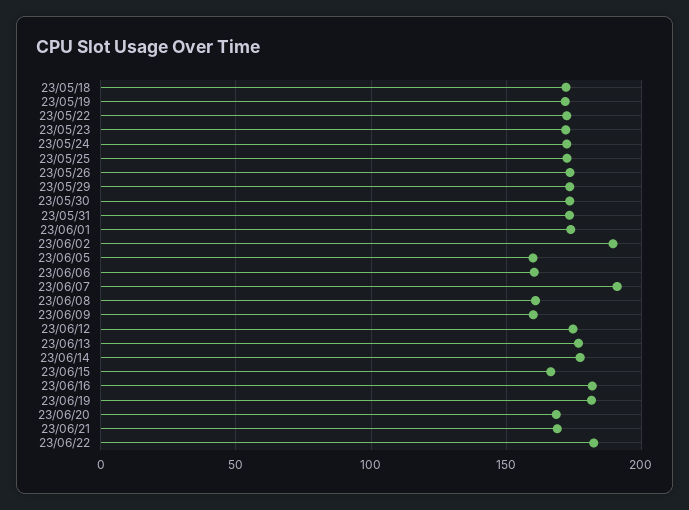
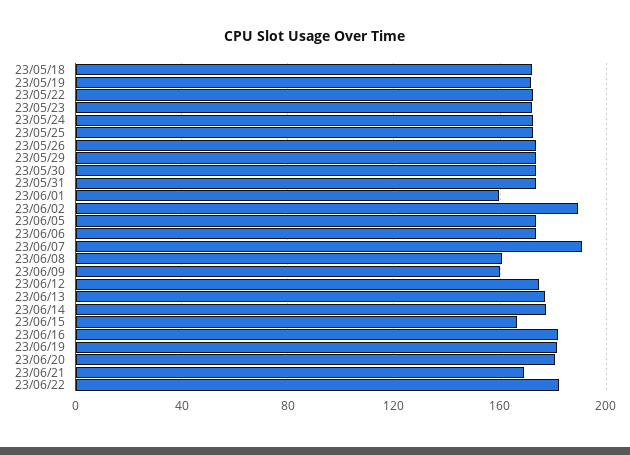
23/06/01: 175 -> 160
23/06/05: 160 -> 175
23/06/06: 160 -> 175
23/06/20: 170 -> 180

